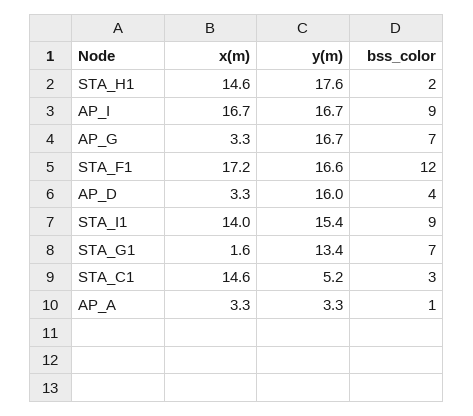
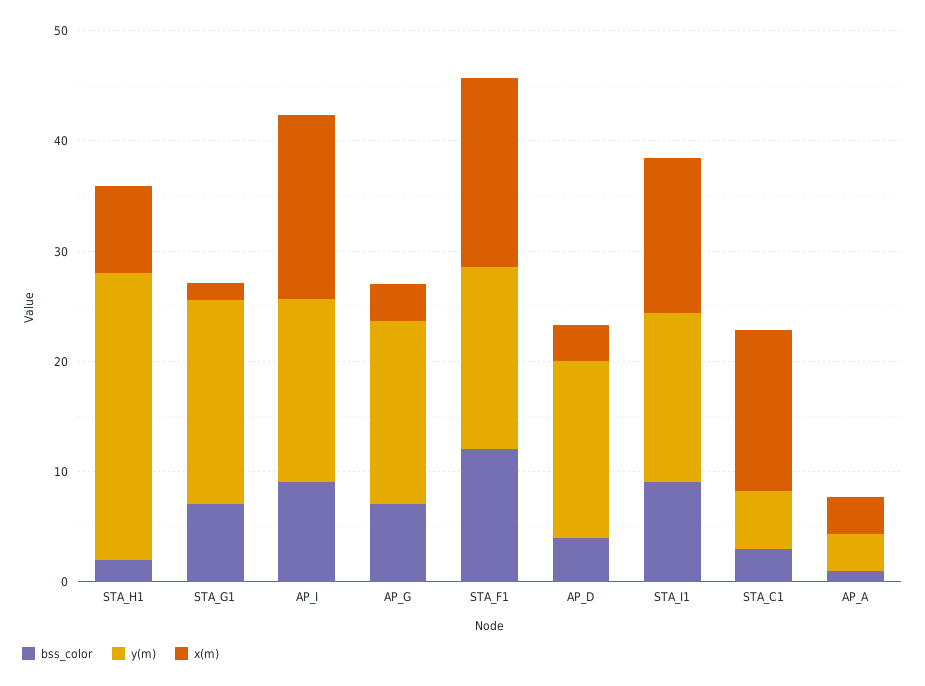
x(m), STA_H1: 14.6 -> 8
y(m), STA_H1: 17.6 -> 26
y(m), STA_G1: 13.4 -> 18

